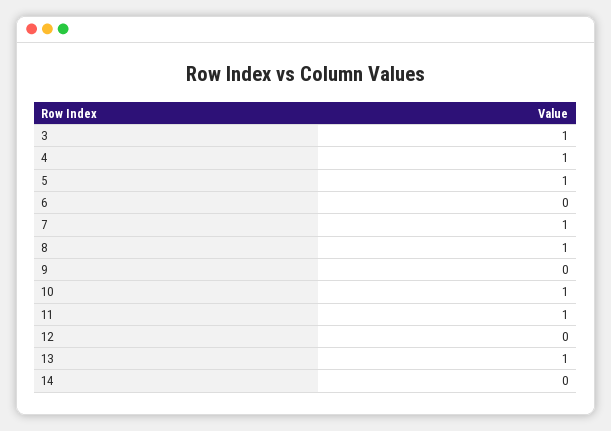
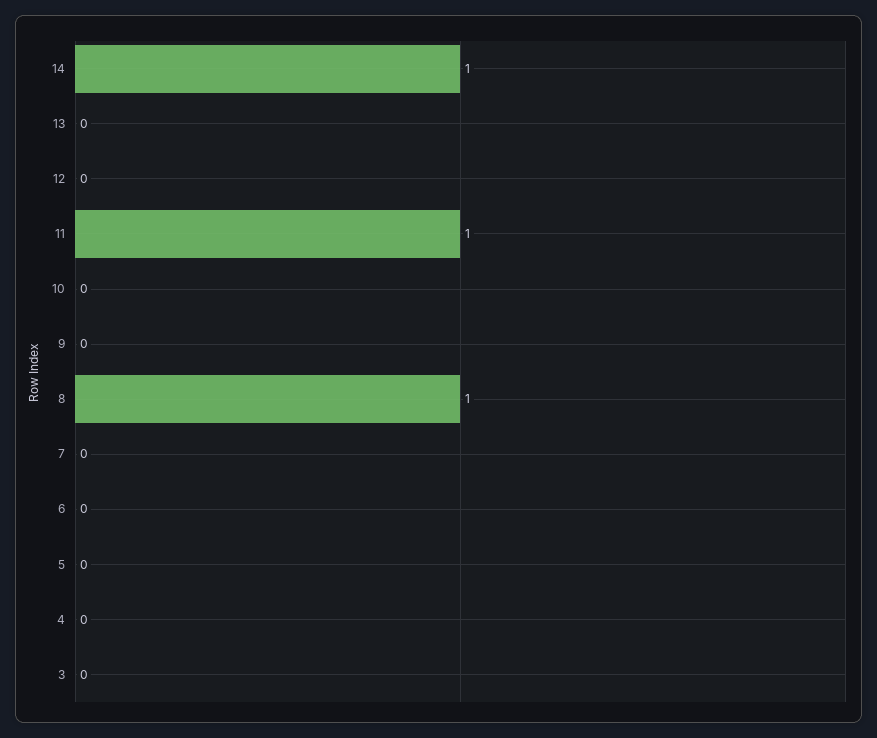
3: 1 -> 0
4: 1 -> 0
5: 1 -> 0
7: 1 -> 0
10: 1 -> 0
13: 1 -> 0
14: 0 -> 1

